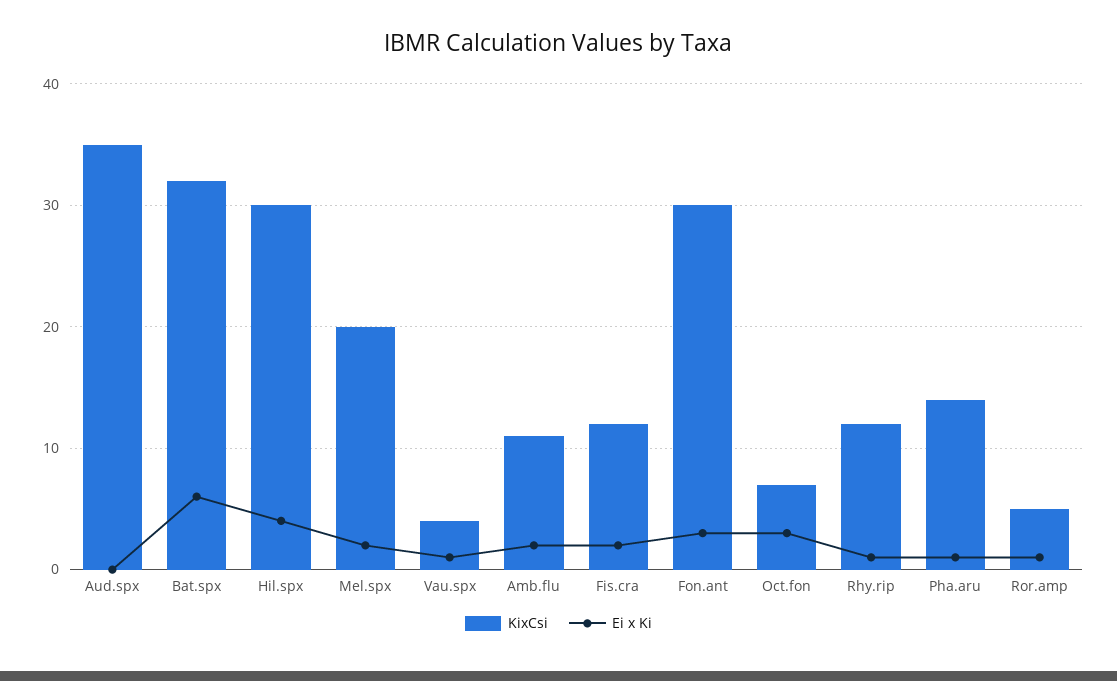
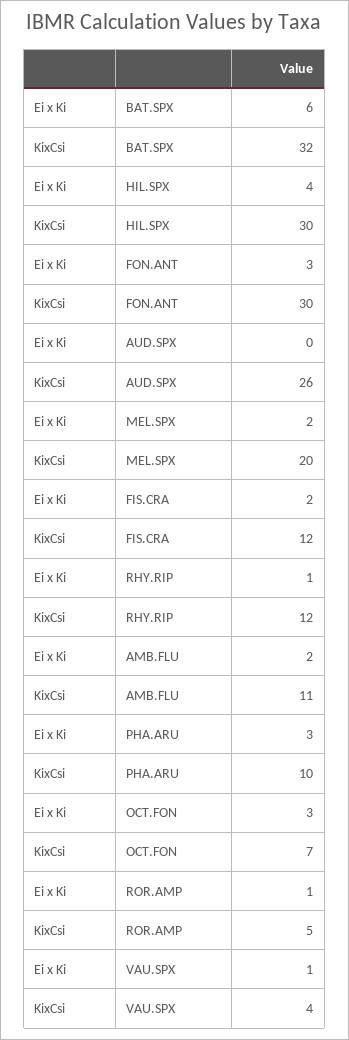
KixCsi, Aud.spx: 35 -> 26
KixCsi, Pha.aru: 14 -> 10
Ei x Ki, Pha.aru: 1 -> 3

